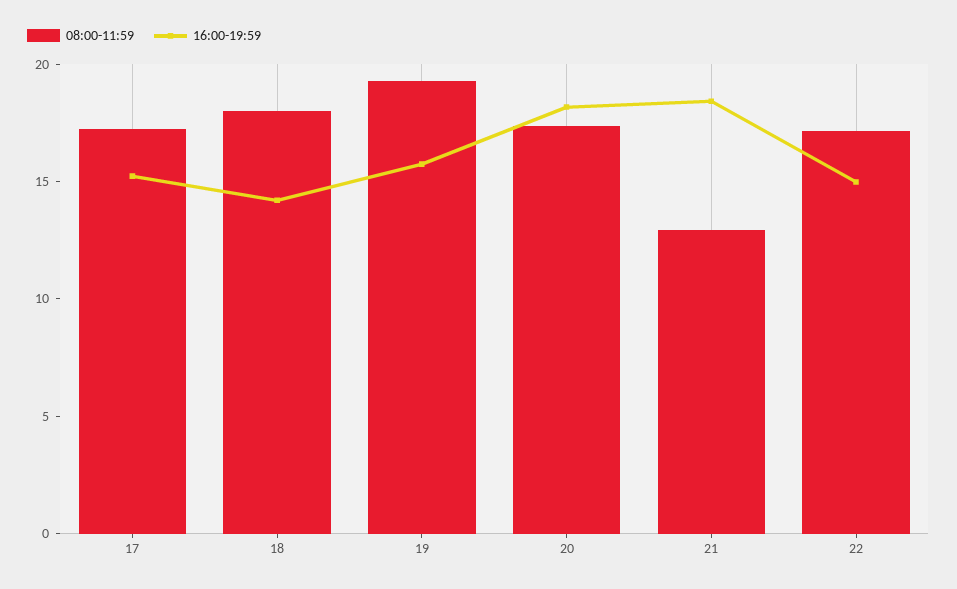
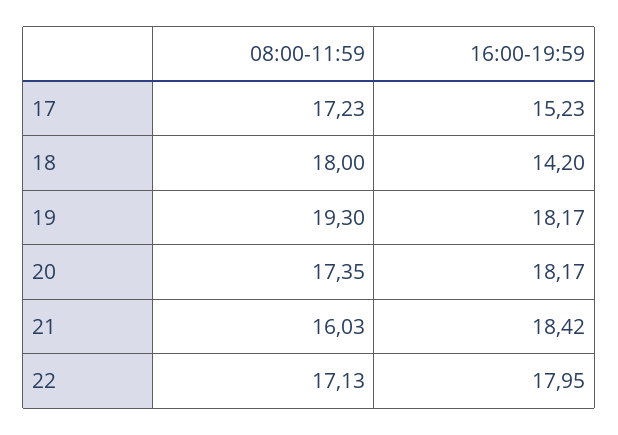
16:00-19:59, 19: 16 -> 18.17
08:00-11:59, 21: 13 -> 16.03
16:00-19:59, 22: 15 -> 17.95

